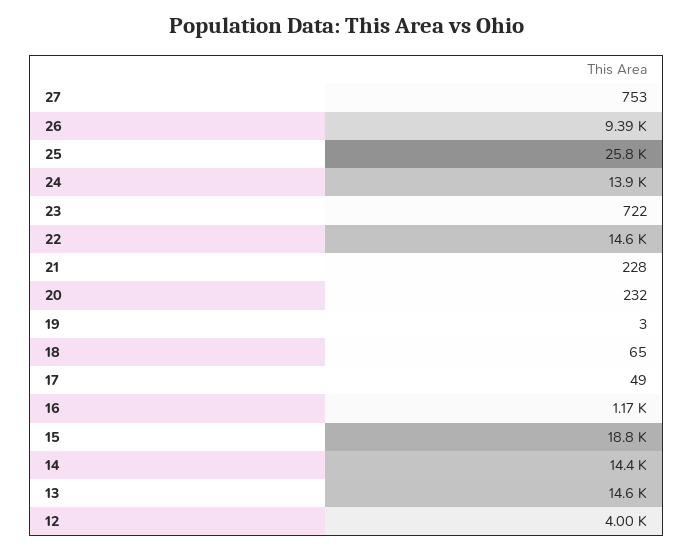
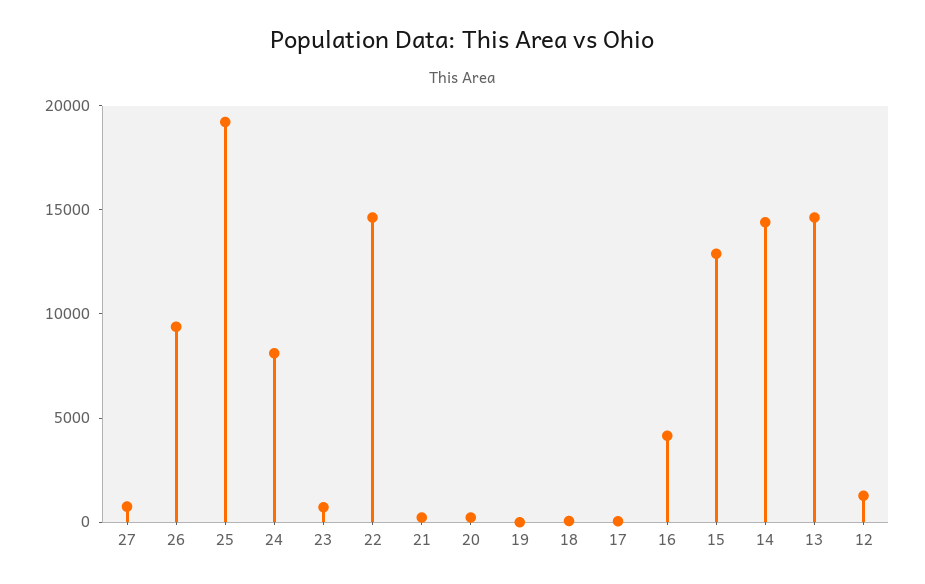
25: 25800 -> 19000
24: 13900 -> 8000
16: 1170 -> 4000
15: 18800 -> 13000
12: 4000 -> 1000

